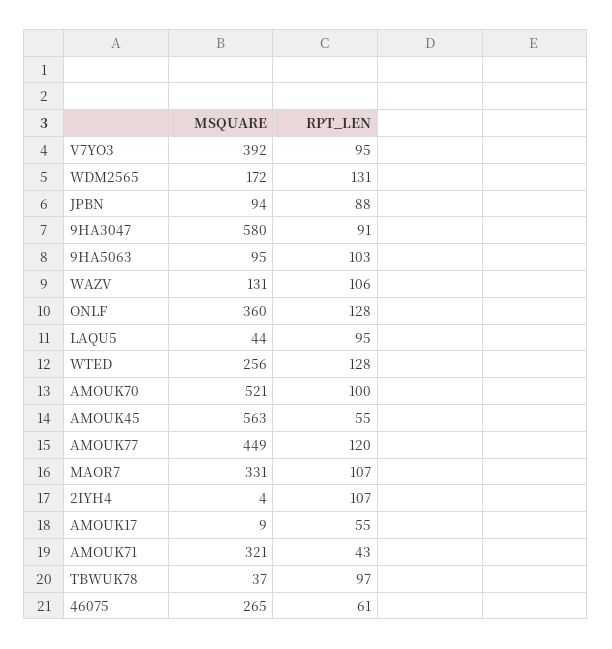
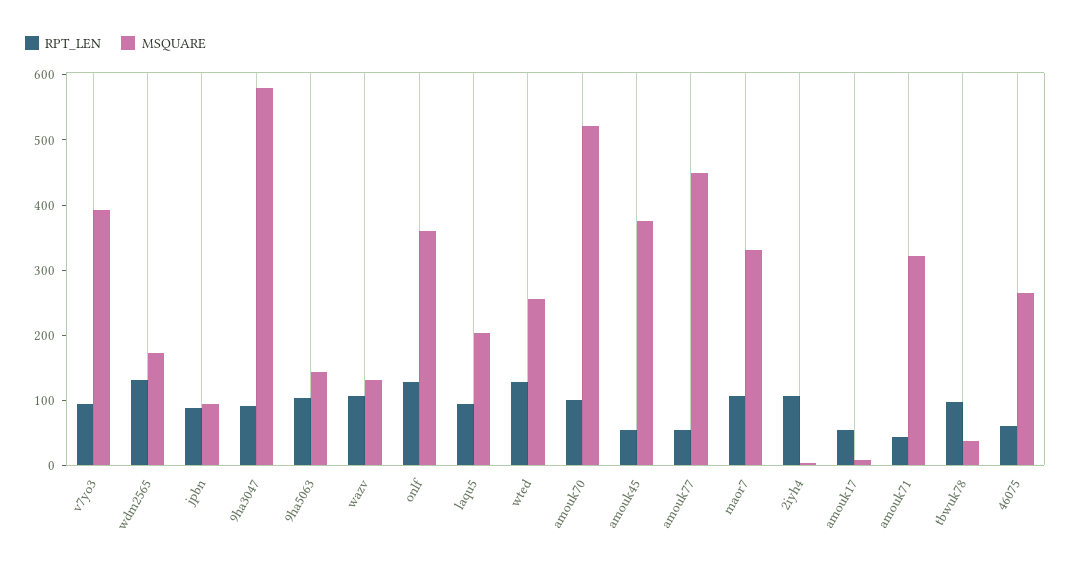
MSQUARE, 9HA5063: 95 -> 140
MSQUARE, LAQU5: 44 -> 200
MSQUARE, AMOUK45: 563 -> 380
RPT_LEN, AMOUK77: 120 -> 60

